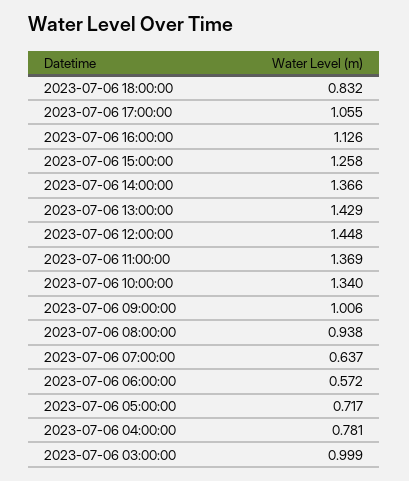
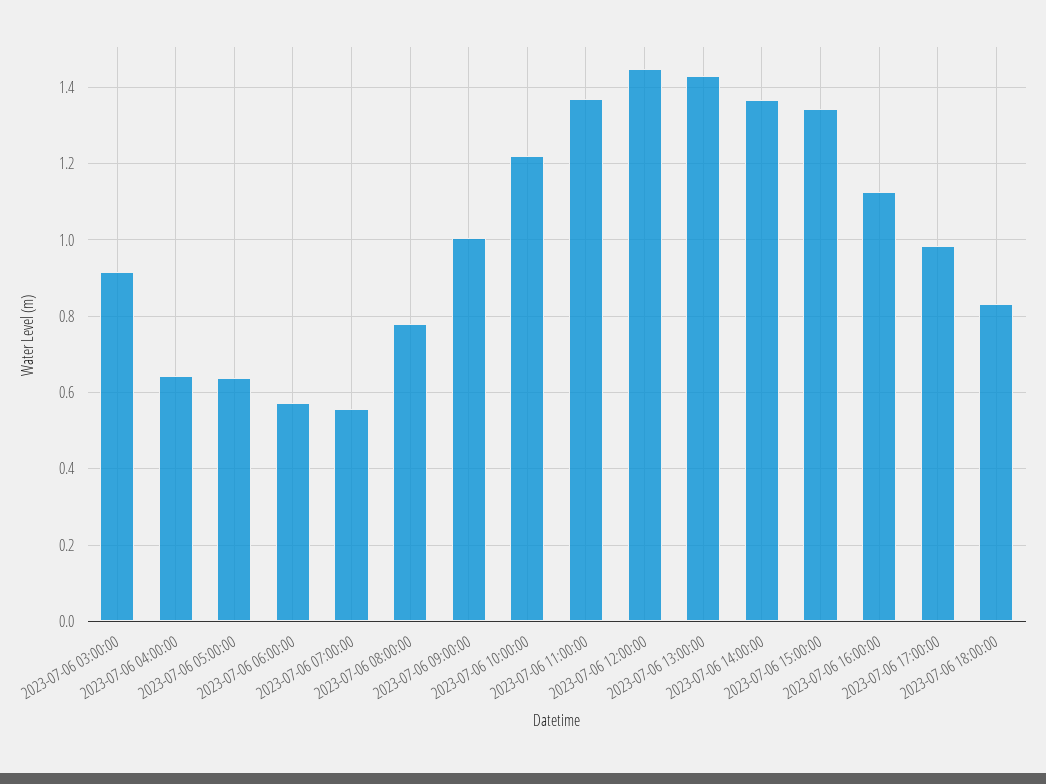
2023-07-06 17:00:00: 1.055 -> 0.98
2023-07-06 15:00:00: 1.258 -> 1.34
2023-07-06 10:00:00: 1.34 -> 1.22
2023-07-06 08:00:00: 0.938 -> 0.78
2023-07-06 07:00:00: 0.637 -> 0.56
2023-07-06 05:00:00: 0.717 -> 0.64
2023-07-06 04:00:00: 0.781 -> 0.64
2023-07-06 03:00:00: 0.999 -> 0.92

